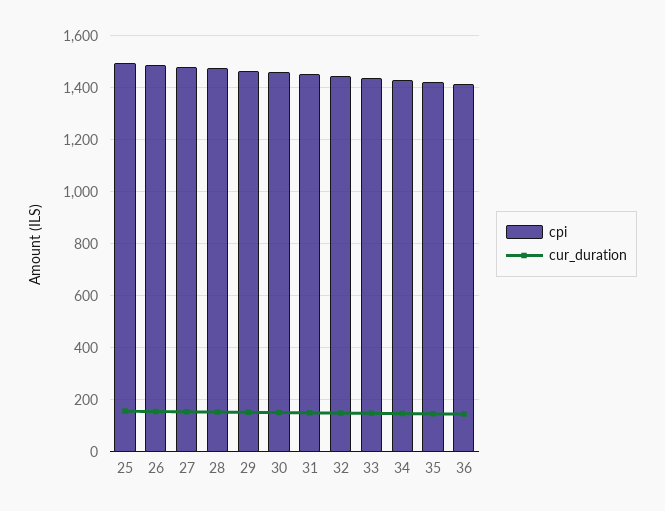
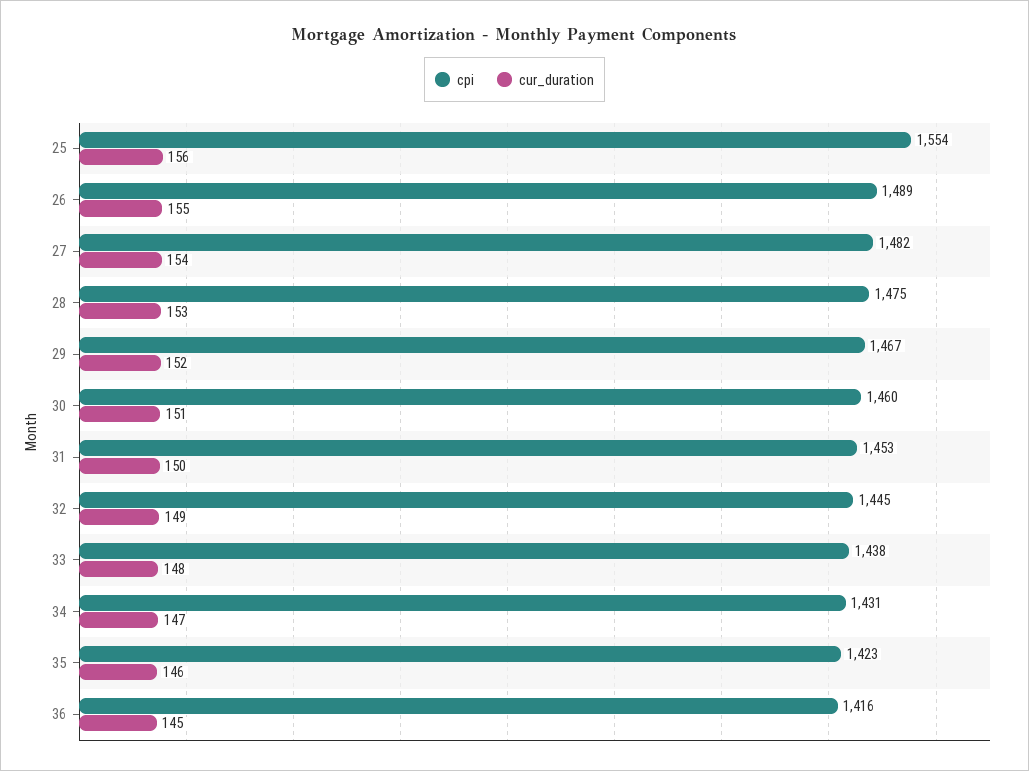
cpi, 25: 1500 -> 1554

